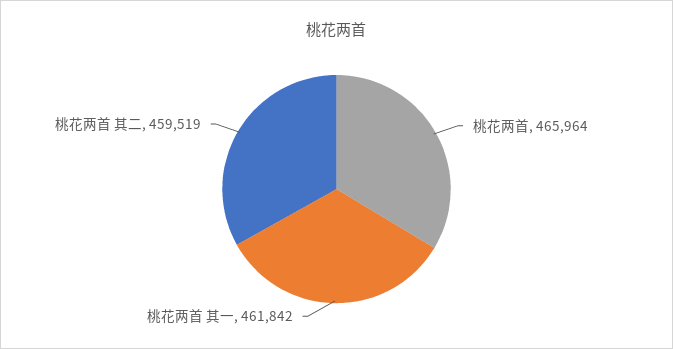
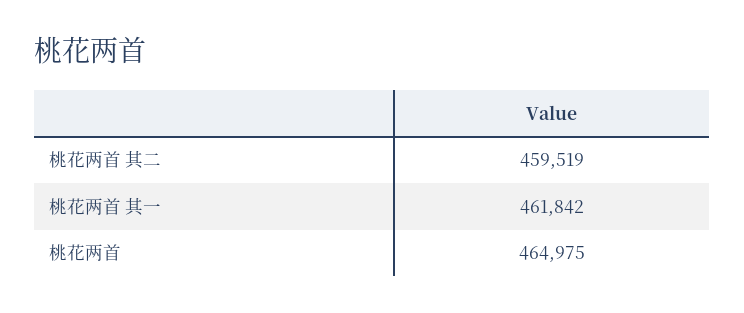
桃花两首: 465964 -> 464975

